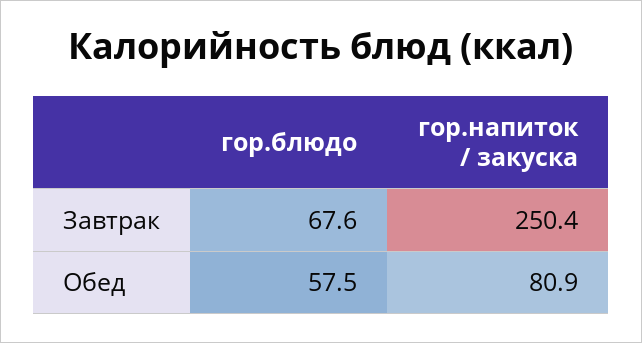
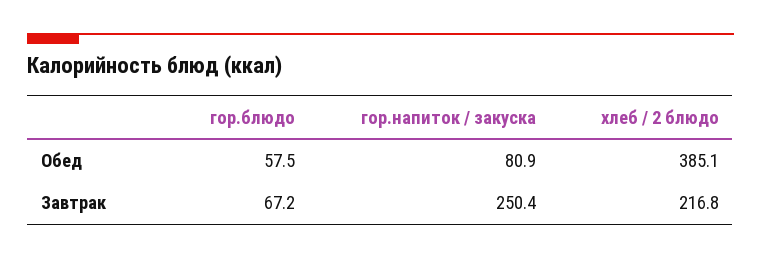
гор.блюдо, Завтрак: 67.6 -> 67.2
хлеб / 2 блюдо, Обед: none -> 385.1
хлеб / 2 блюдо, Завтрак: none -> 216.8

